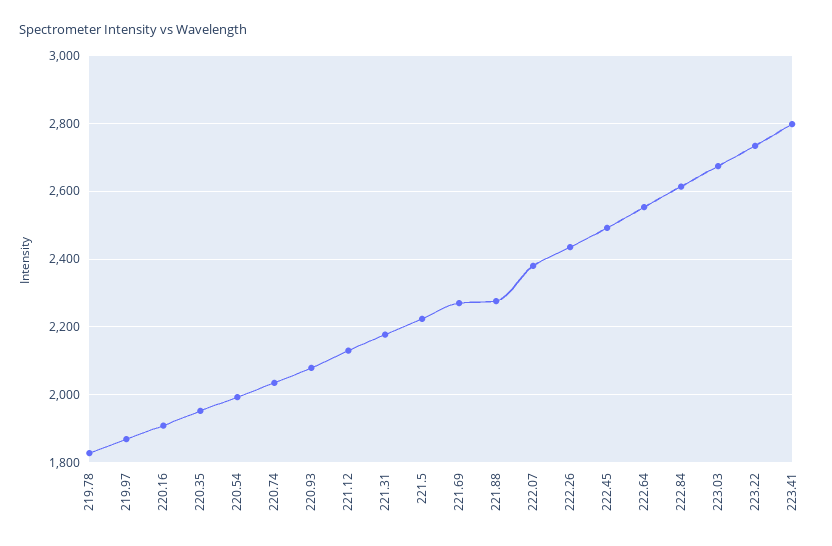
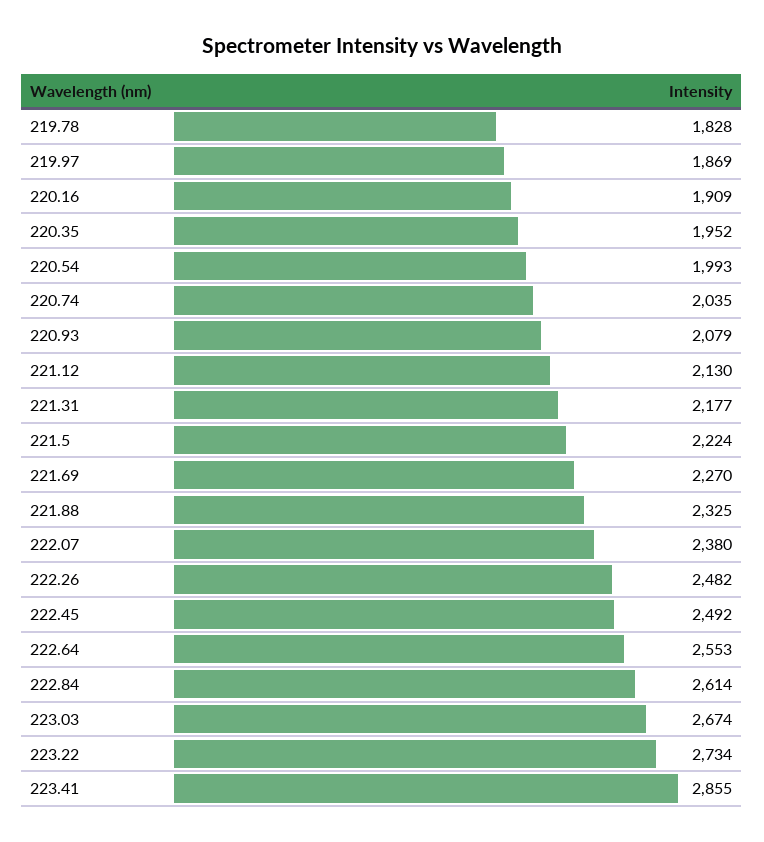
221.88: 2280 -> 2325
222.26: 2440 -> 2482
223.41: 2800 -> 2855

